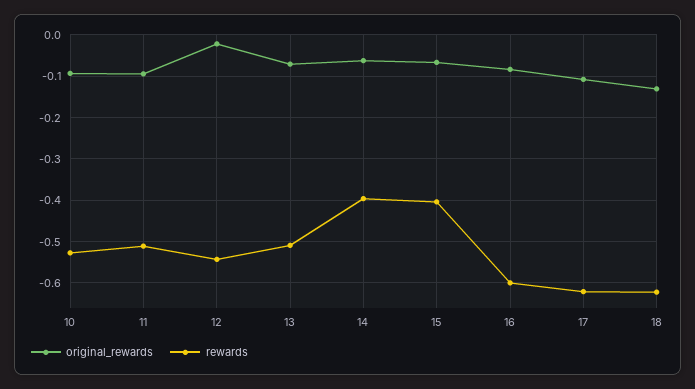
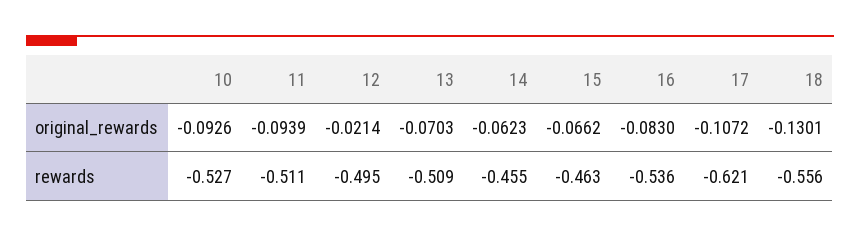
rewards, 12: -0.54 -> -0.495
rewards, 14: -0.4 -> -0.455
rewards, 15: -0.4 -> -0.463
rewards, 16: -0.6 -> -0.536
rewards, 18: -0.62 -> -0.556

